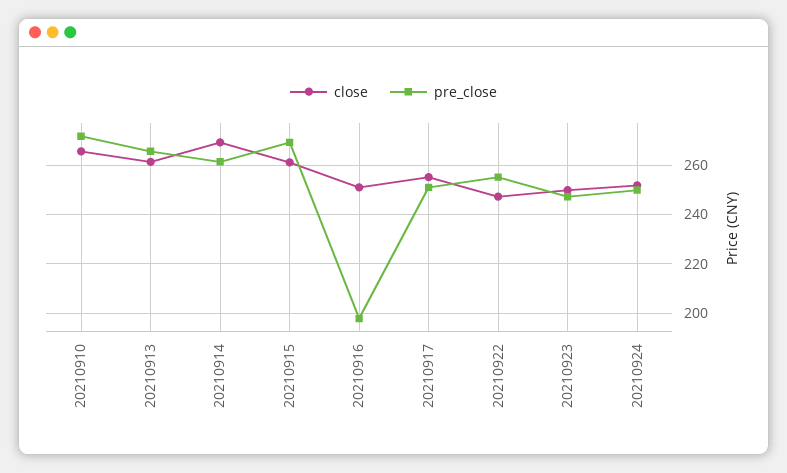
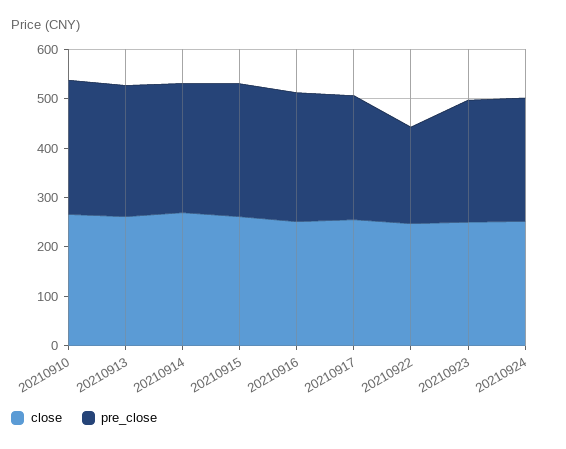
pre_close, 20210916: 197.5 -> 260
pre_close, 20210922: 255 -> 200

